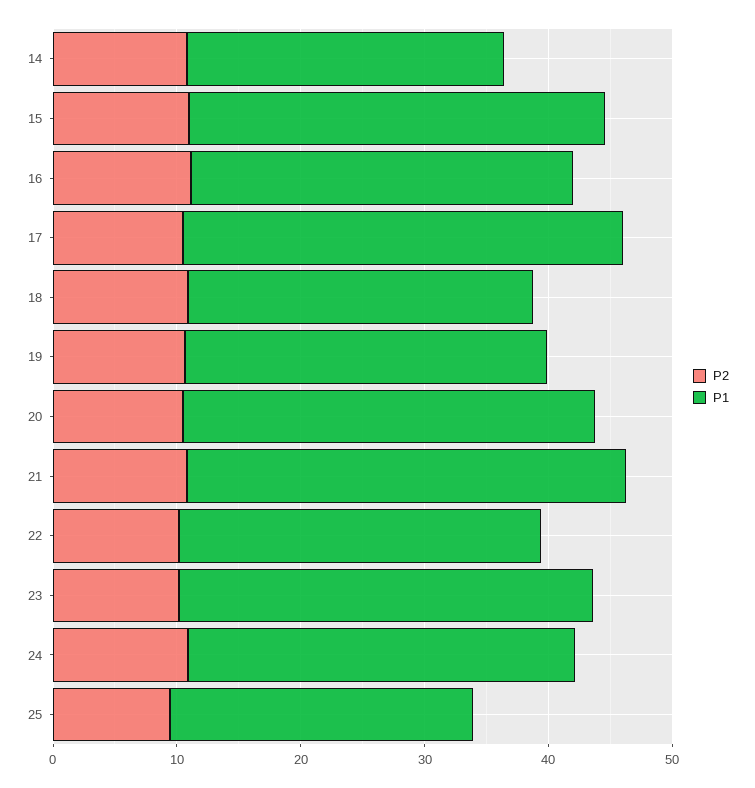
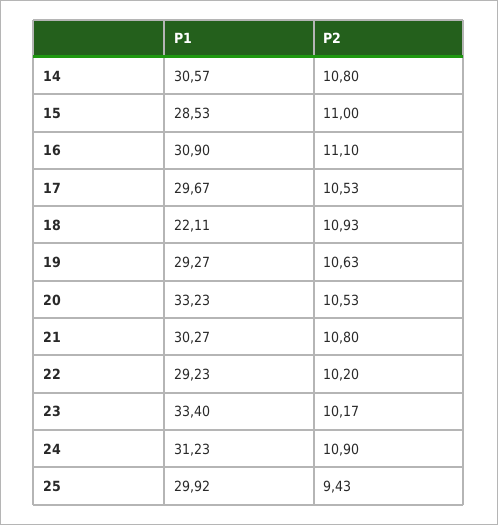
P1, 14: 26 -> 30.57
P1, 15: 34 -> 28.53
P1, 17: 36 -> 29.67
P1, 18: 28 -> 22.11
P1, 21: 36 -> 30.27
P1, 25: 24 -> 29.92

